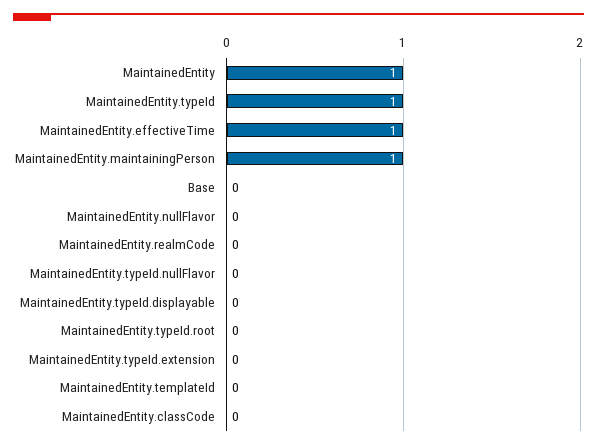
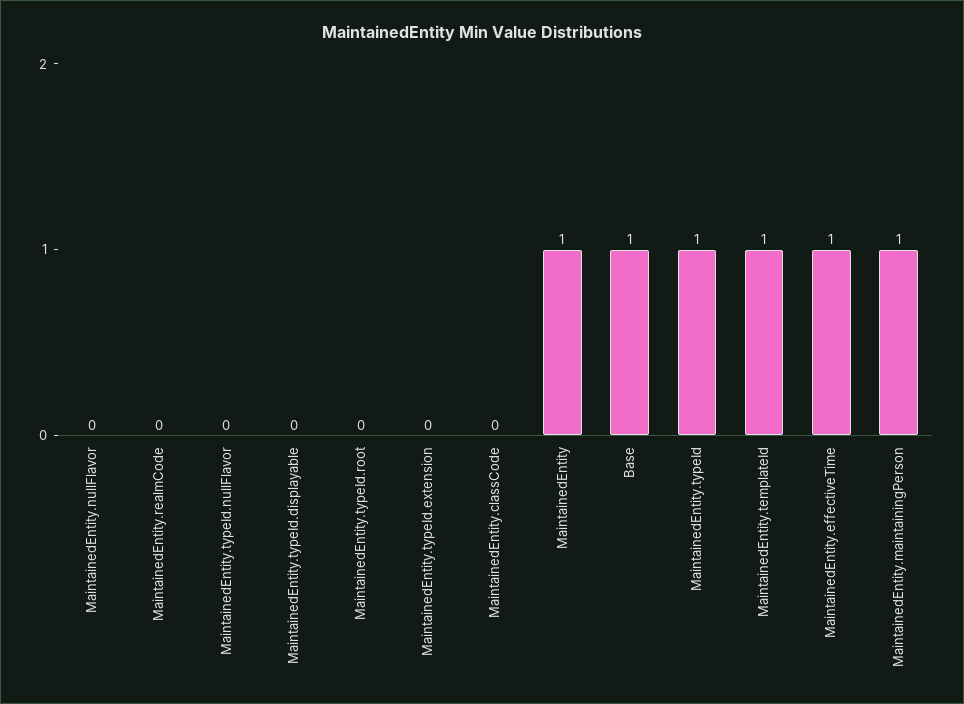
Base: 0 -> 1
MaintainedEntity.templateId: 0 -> 1

